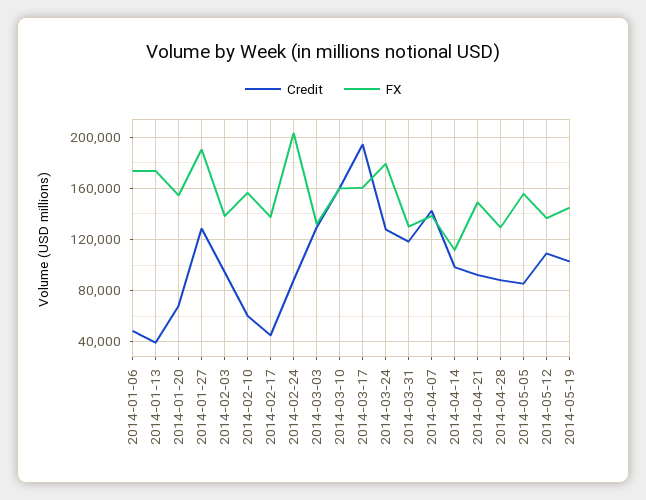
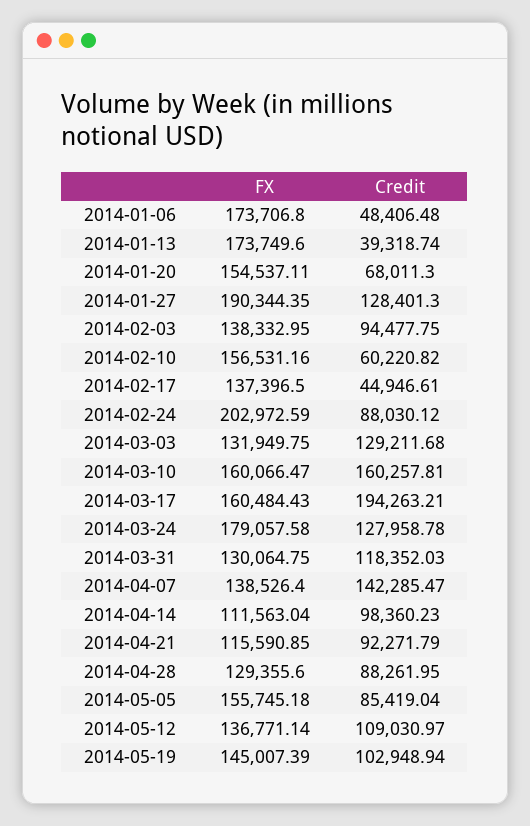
FX, 2014-04-21: 150000 -> 115590.85

